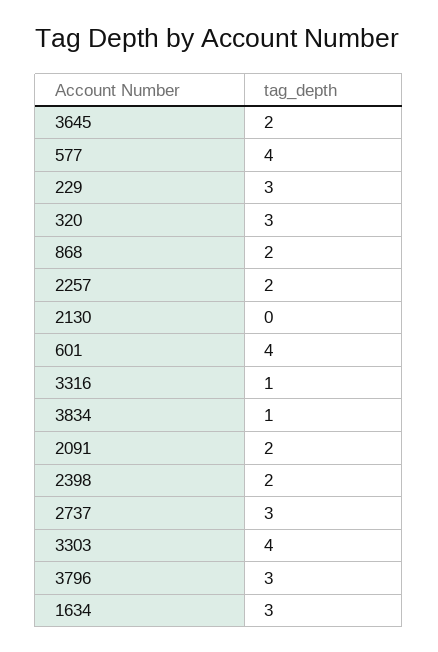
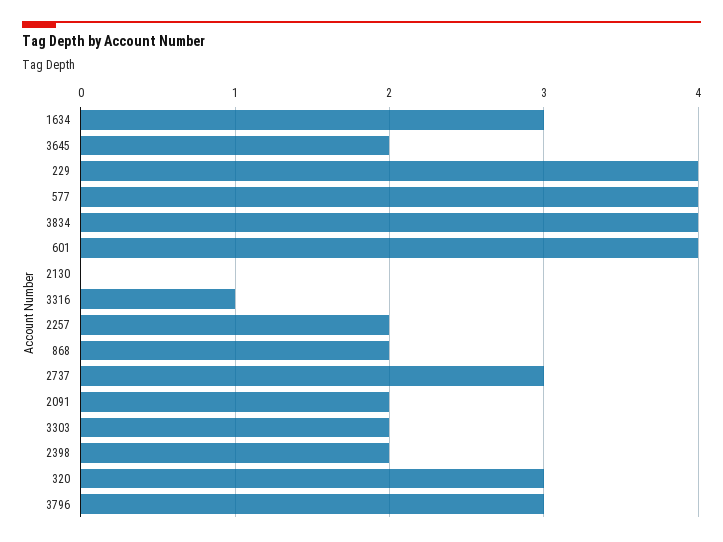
229: 3 -> 4
3834: 1 -> 4
3303: 4 -> 2

